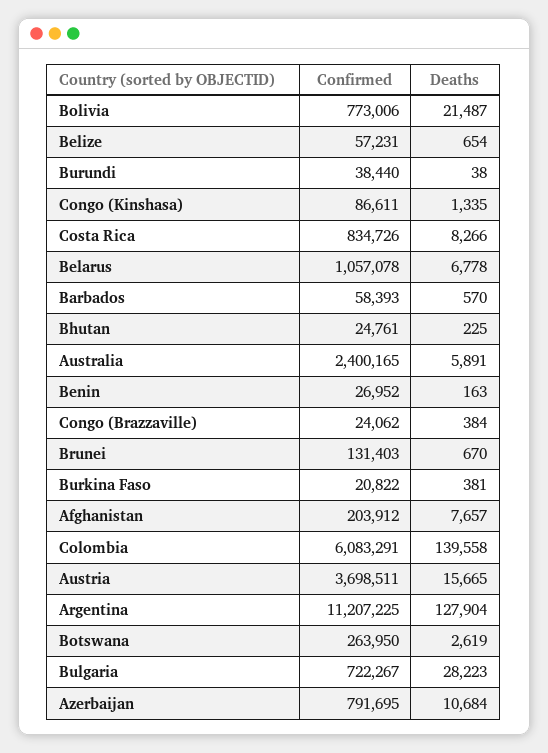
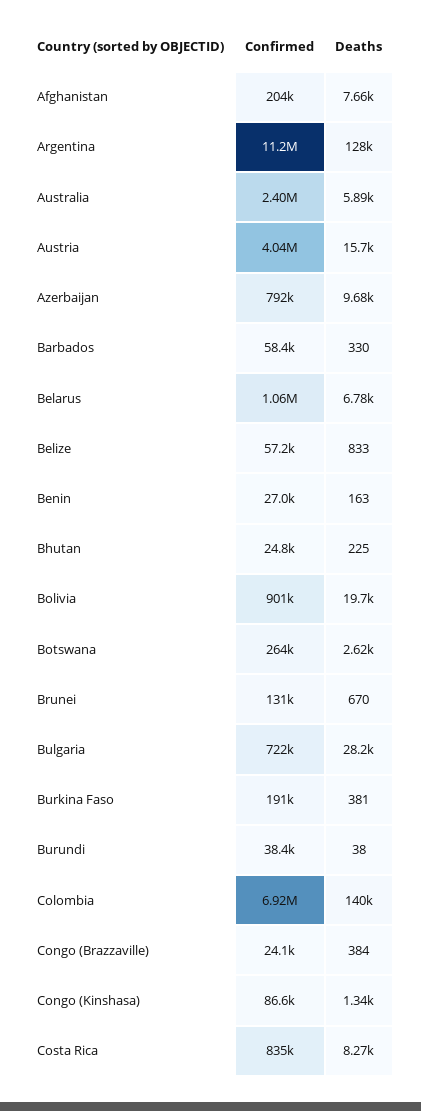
Confirmed, Bolivia: 773006 -> 901000
Deaths, Bolivia: 21487 -> 19700
Deaths, Belize: 654 -> 833
Deaths, Barbados: 570 -> 330
Confirmed, Burkina Faso: 20822 -> 191000
Confirmed, Colombia: 6083291 -> 6920000
Confirmed, Austria: 3698511 -> 4040000
Deaths, Azerbaijan: 10684 -> 9680

